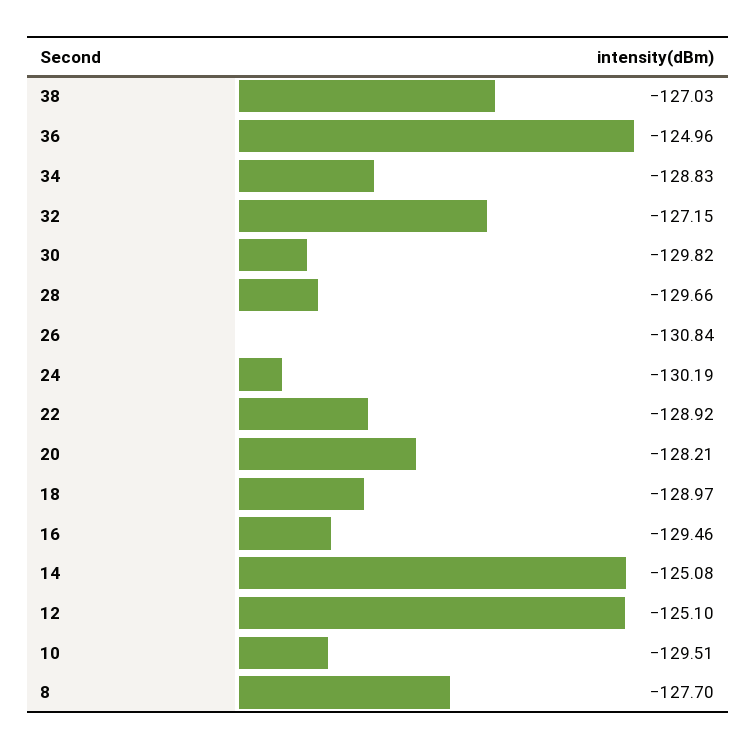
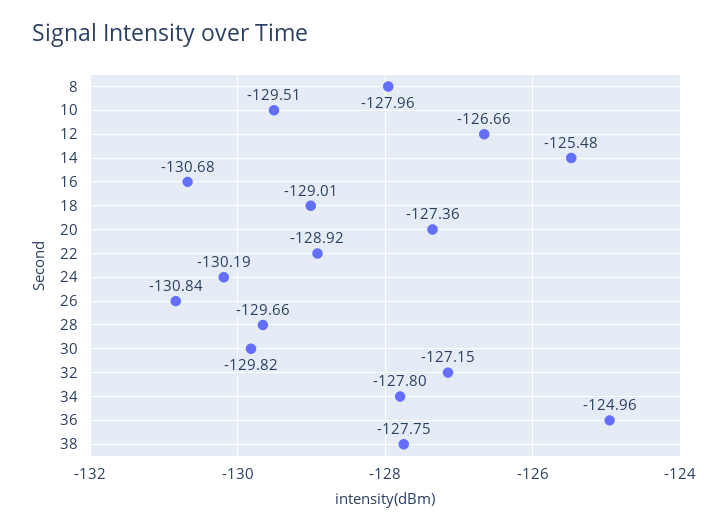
38: -127.03 -> -127.75
34: -128.83 -> -127.8
20: -128.21 -> -127.36
18: -128.97 -> -129.01
16: -129.46 -> -130.68
14: -125.08 -> -125.48
12: -125.1 -> -126.66
8: -127.7 -> -127.96

